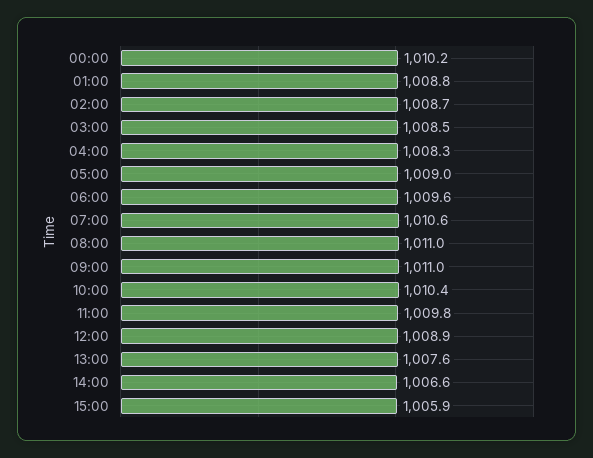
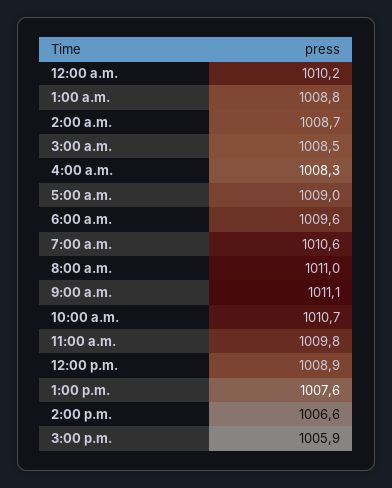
09:00: 1011 -> 1011.1
10:00: 1010.4 -> 1010.7

